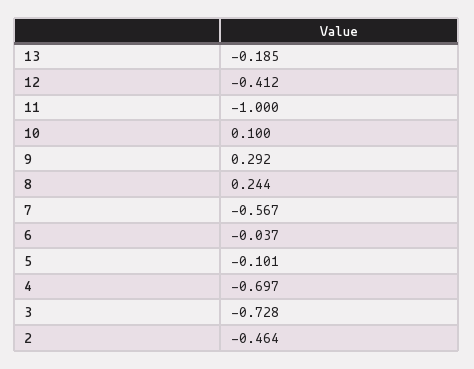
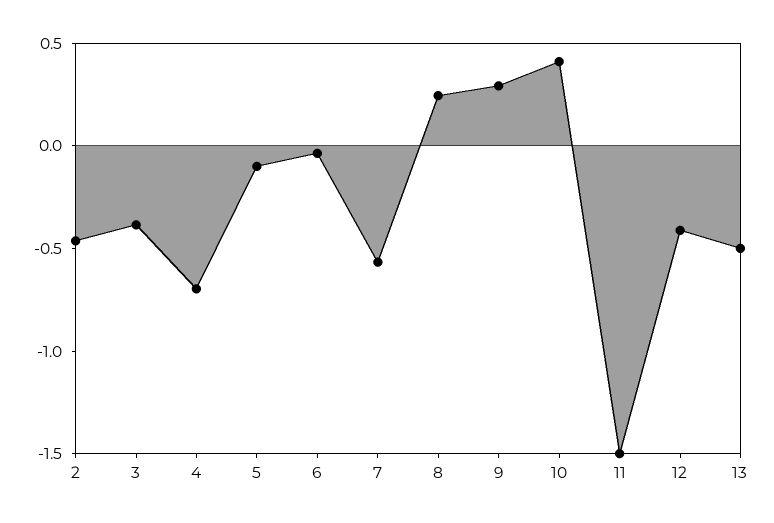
13: -0.185 -> -0.5
11: -1 -> -1.5
10: 0.1 -> 0.4
3: -0.728 -> -0.4

